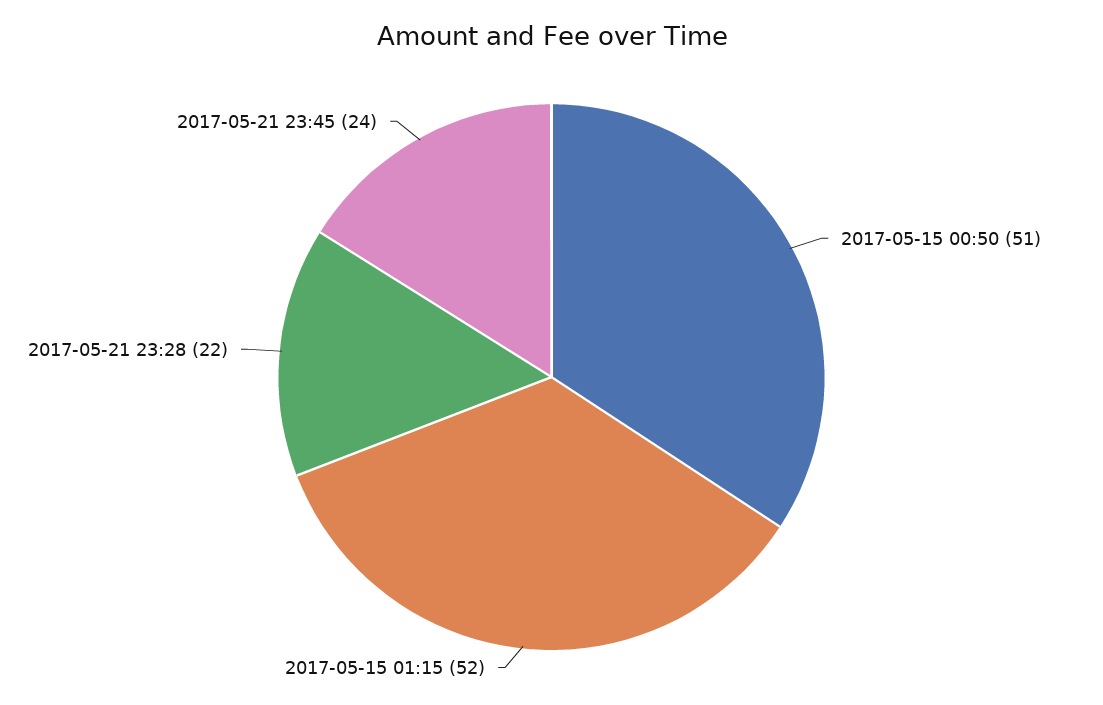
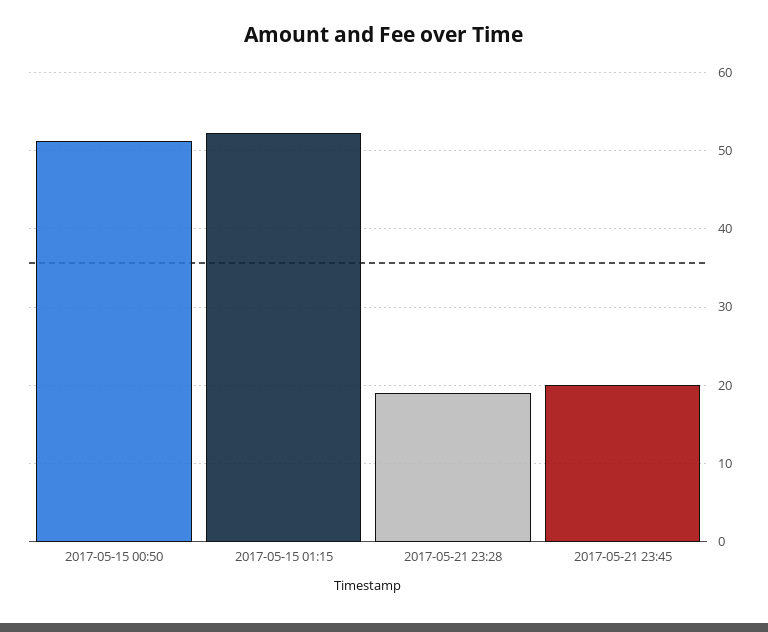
2017-05-21 23:28: 22 -> 19
2017-05-21 23:45: 24 -> 20

